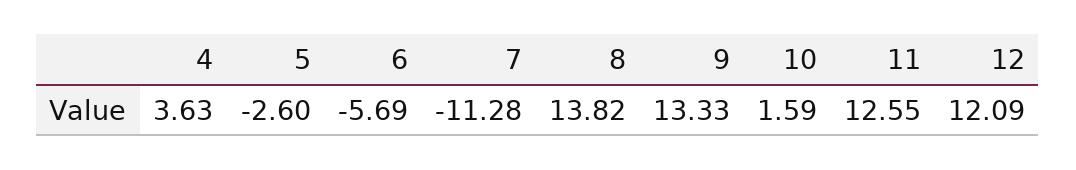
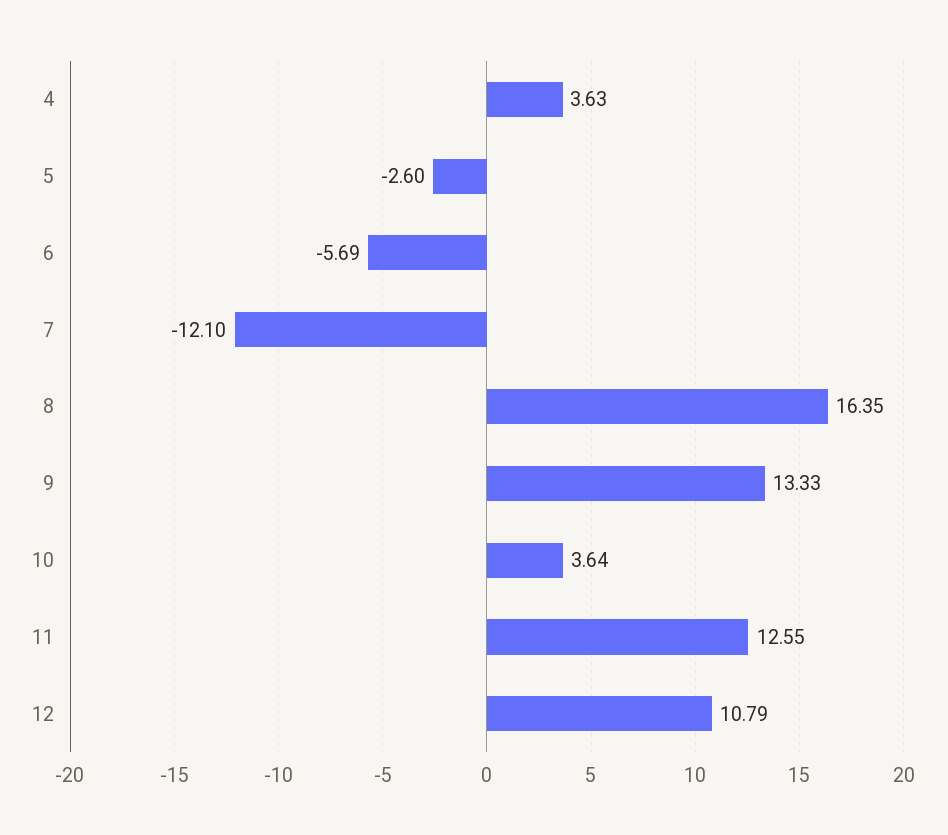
7: -11.28 -> -12.1
8: 13.82 -> 16.35
10: 1.59 -> 3.64
12: 12.09 -> 10.79

